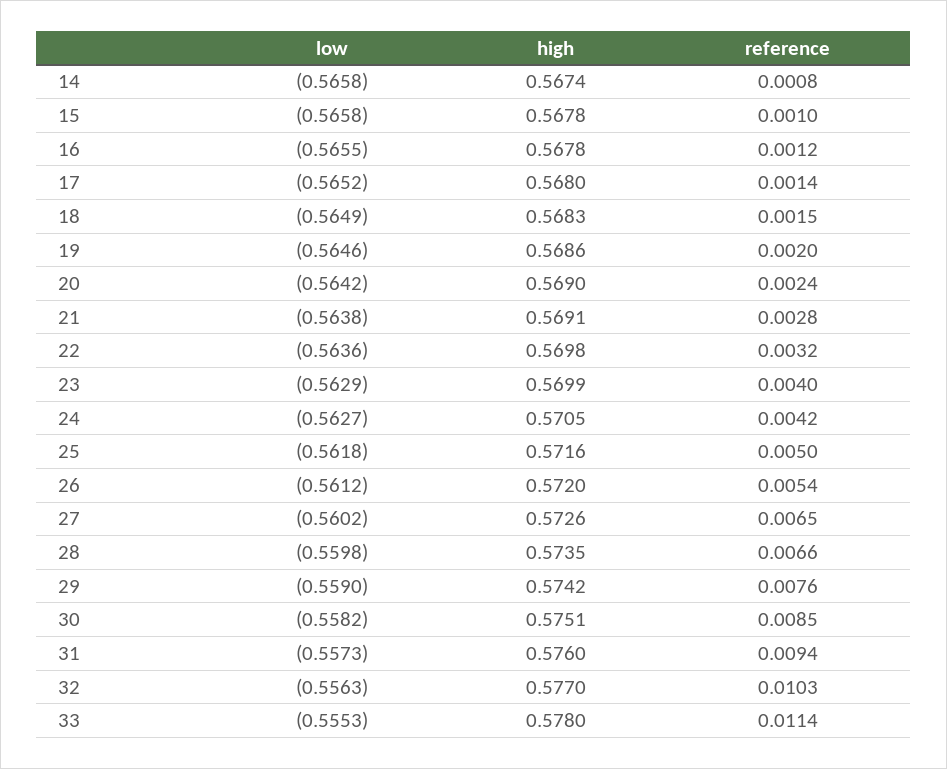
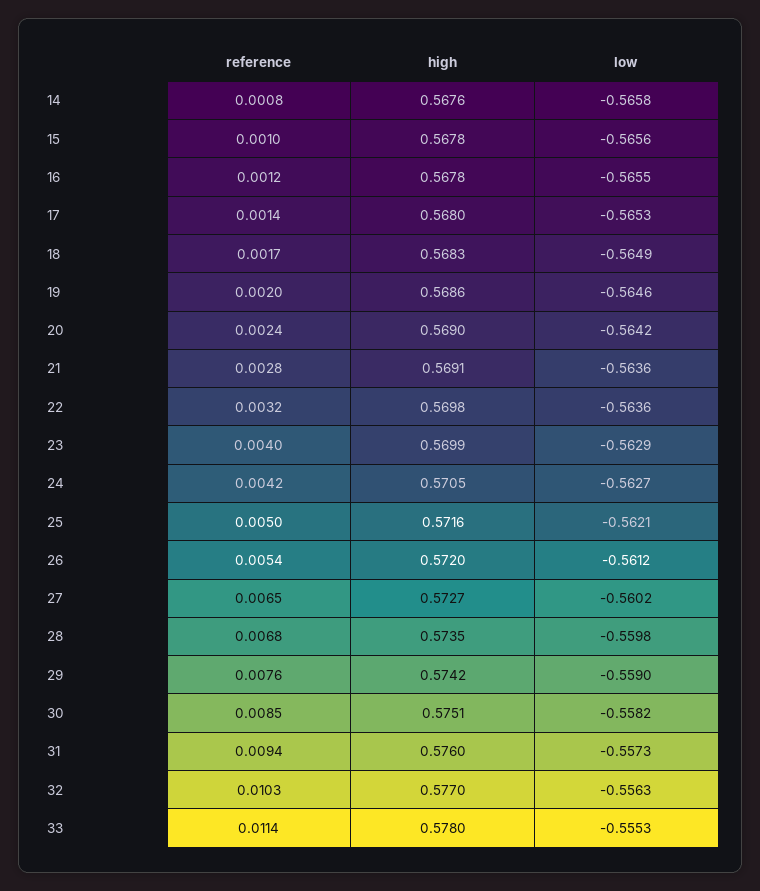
high, 14: 0.5674 -> 0.5676
low, 15: -0.5658 -> -0.5656
low, 17: -0.5652 -> -0.5653
reference, 18: 0.0015 -> 0.0017
low, 21: -0.5638 -> -0.5636
low, 25: -0.5618 -> -0.5621
high, 27: 0.5726 -> 0.5727
reference, 28: 0.0066 -> 0.0068

